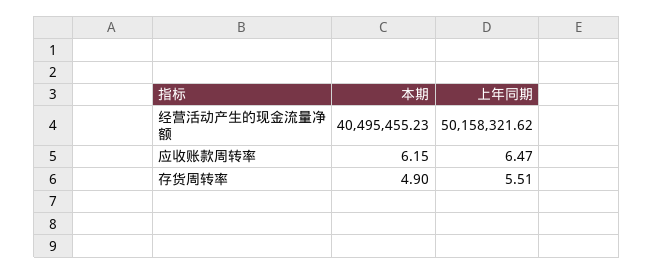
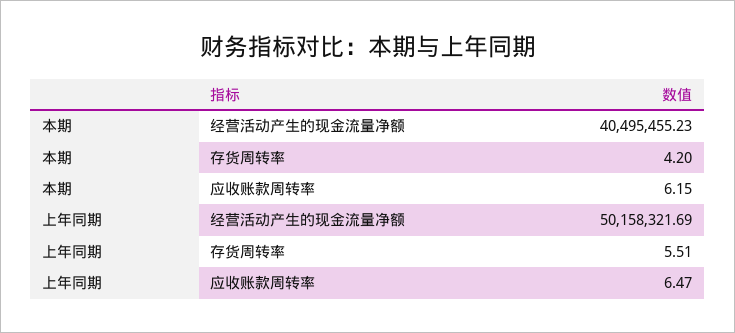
上年同期, 经营活动产生的现金流量净额: 50158321.62 -> 50158321.69
本期, 存货周转率: 4.9 -> 4.2

